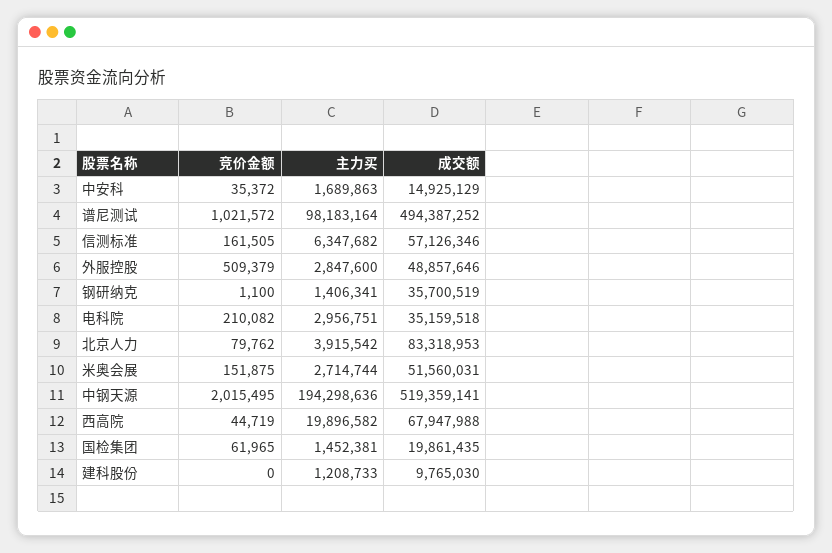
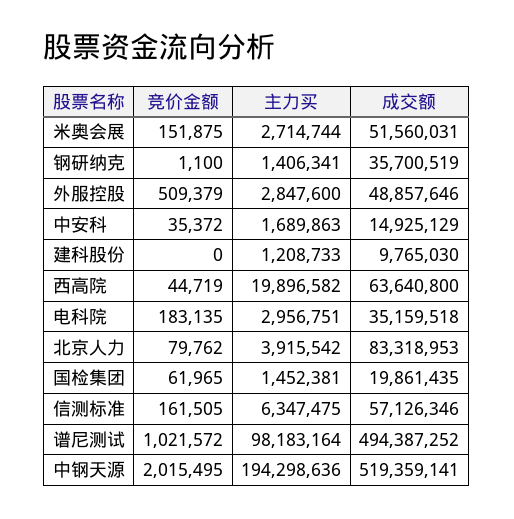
主力买, 信测标准: 6347682 -> 6347475
竞价金额, 电科院: 210082 -> 183135
成交额, 西高院: 67947988 -> 63640800

